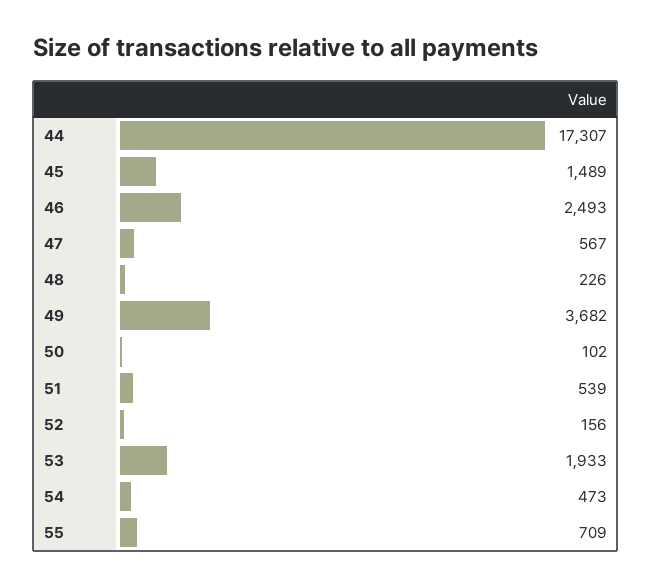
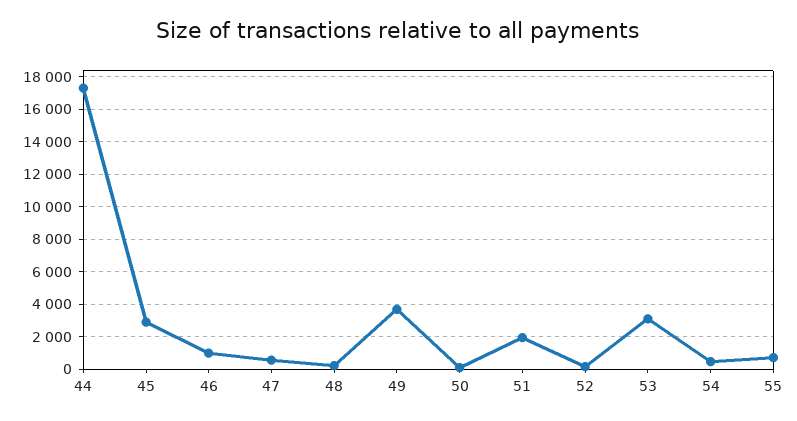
45: 1489 -> 3000
46: 2493 -> 1000
51: 539 -> 2000
53: 1933 -> 3000

